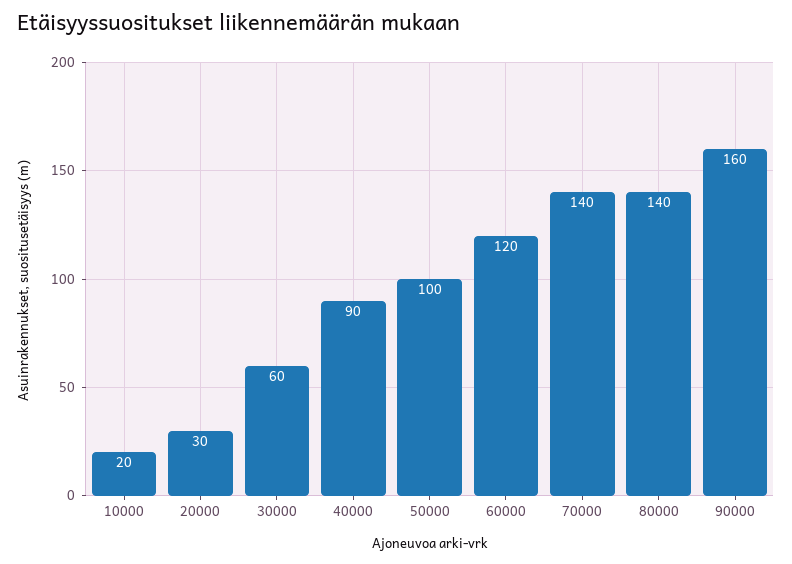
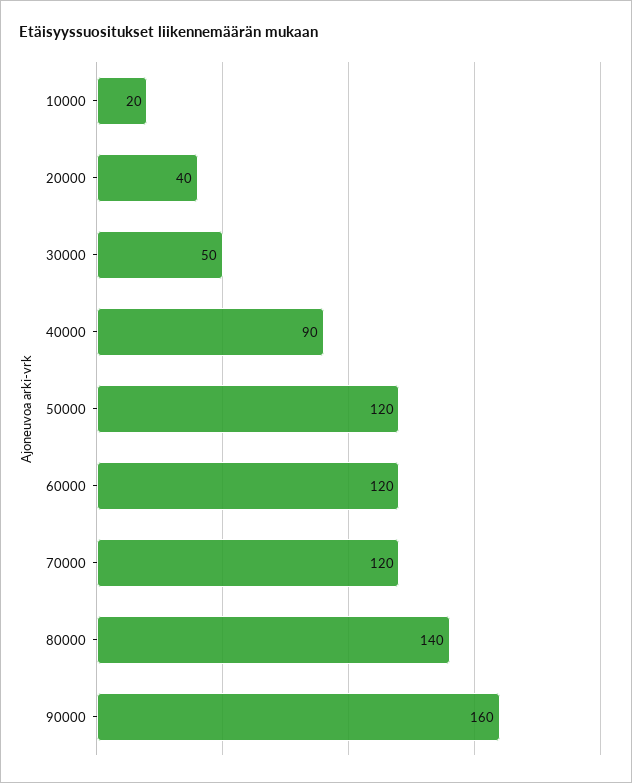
20000: 30 -> 40
30000: 60 -> 50
50000: 100 -> 120
70000: 140 -> 120

